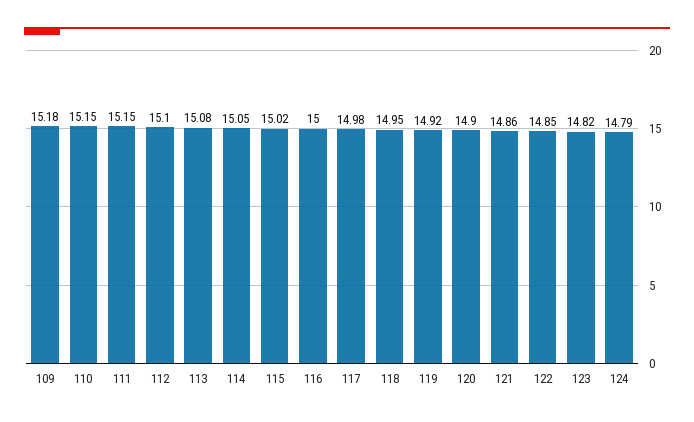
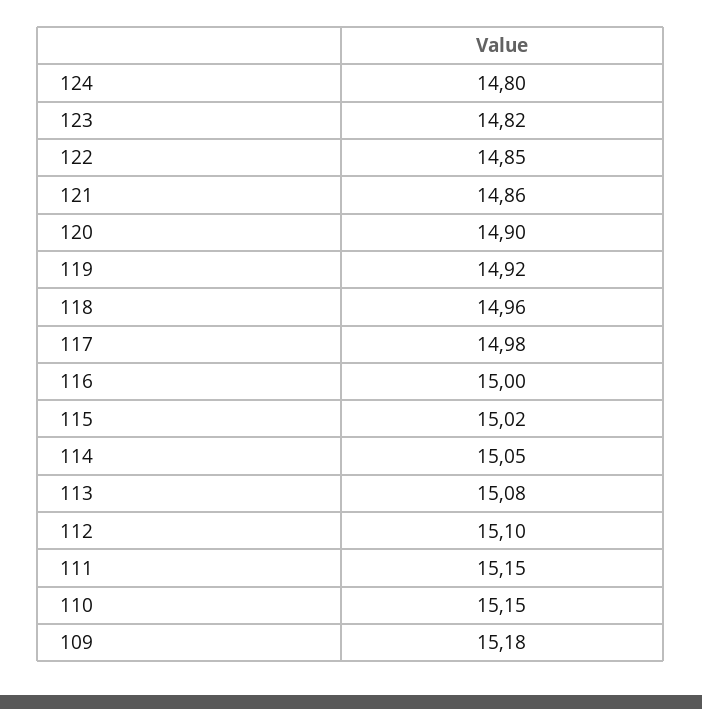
118: 14.95 -> 14.96
124: 14.79 -> 14.8

